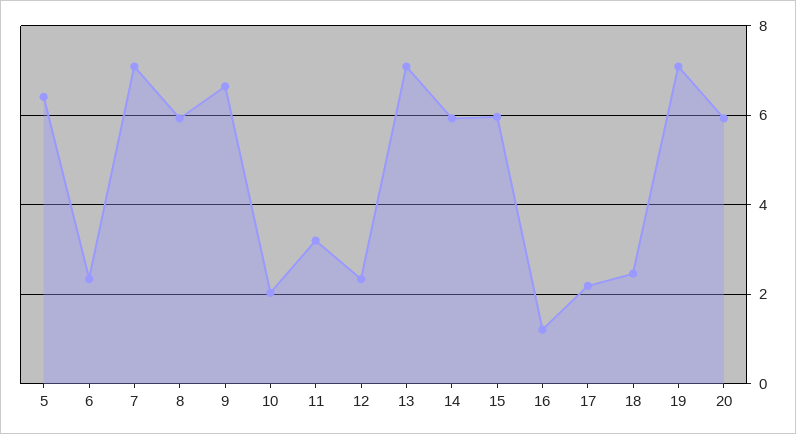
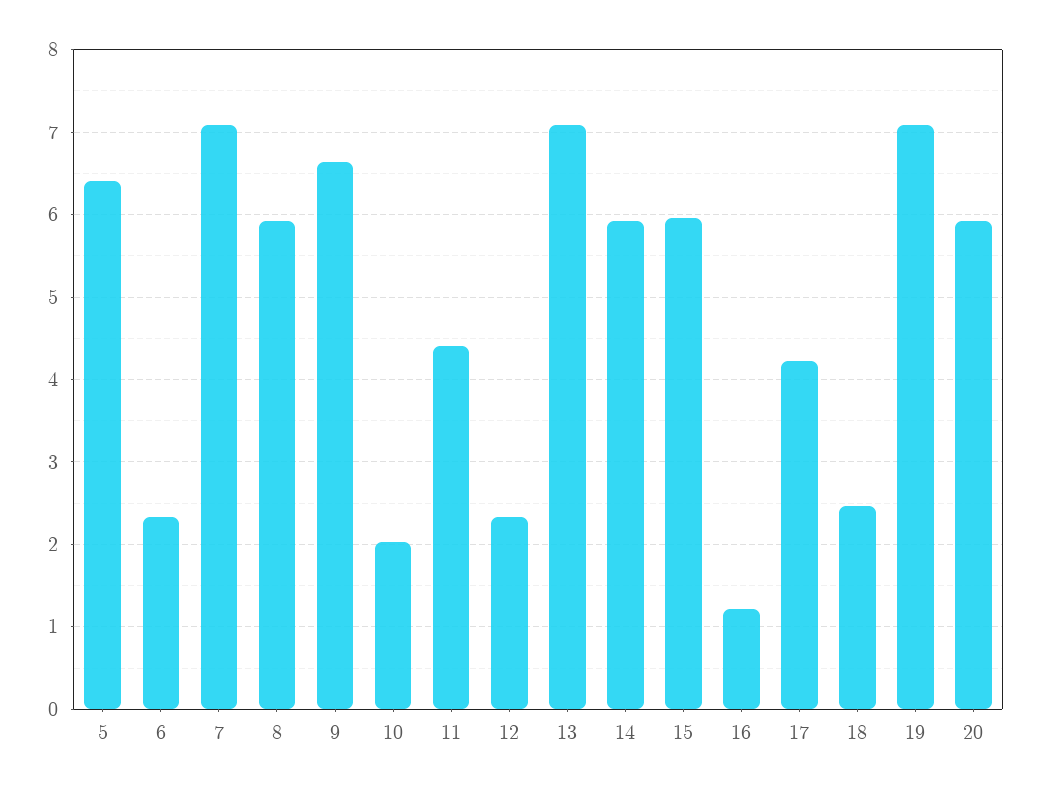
11: 3.2 -> 4.4
17: 2.2 -> 4.2

